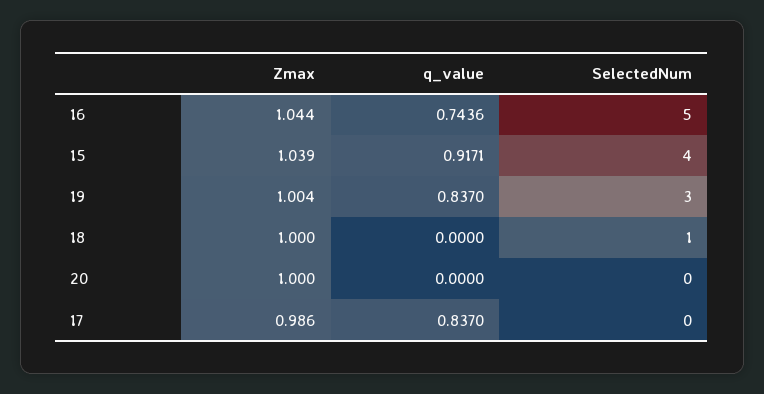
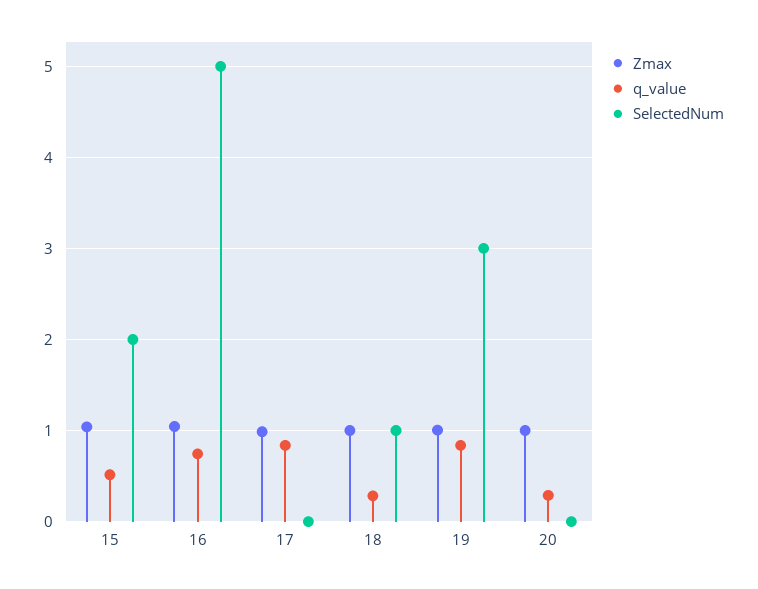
q_value, 15: 0.9171 -> 0.5
SelectedNum, 15: 4 -> 2
q_value, 18: 0 -> 0.3
q_value, 20: 0 -> 0.3

